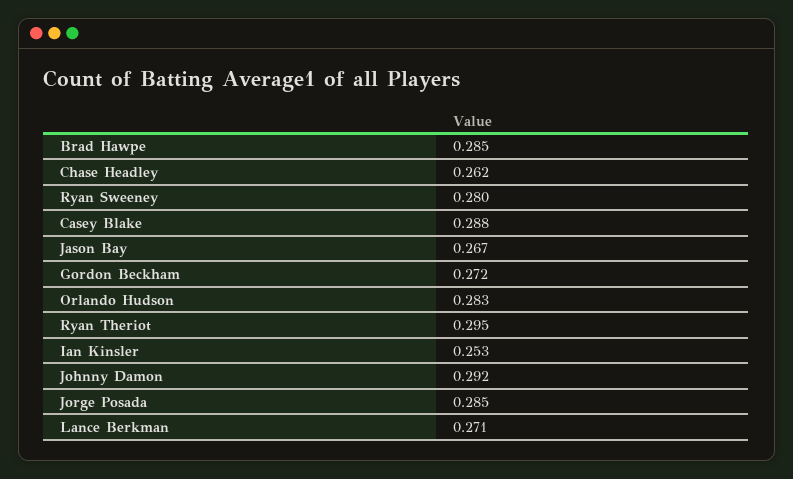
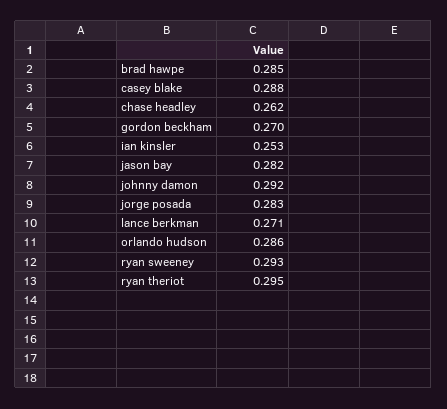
Ryan Sweeney: 0.28 -> 0.293
Jason Bay: 0.267 -> 0.282
Gordon Beckham: 0.272 -> 0.27
Orlando Hudson: 0.283 -> 0.286
Jorge Posada: 0.285 -> 0.283

